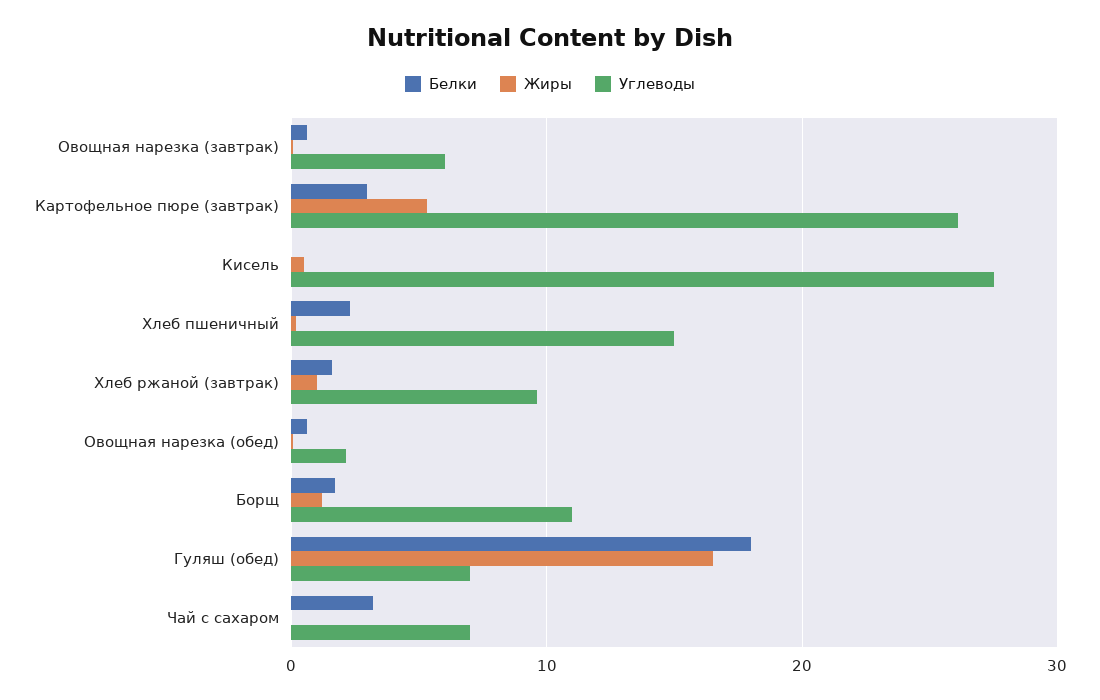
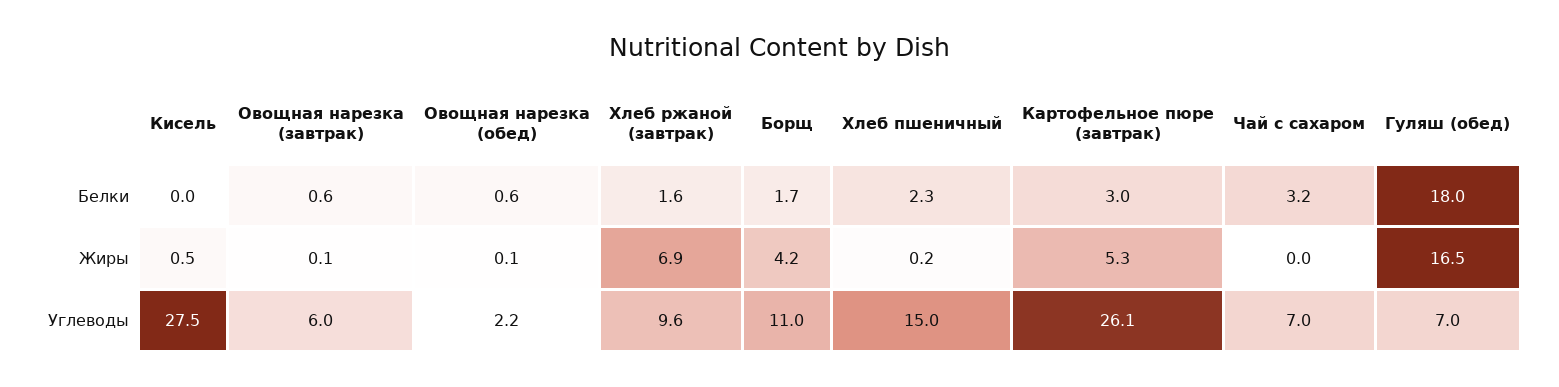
Жиры, Хлеб ржаной (завтрак): 1 -> 6.9
Жиры, Борщ: 1 -> 4.2

